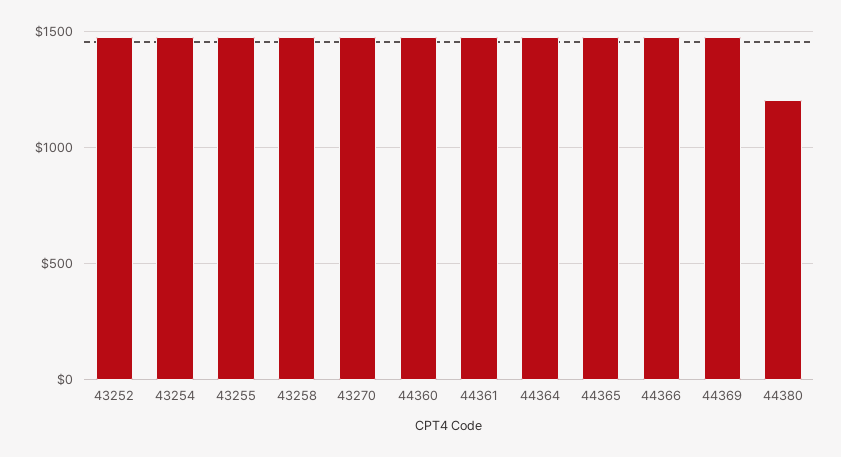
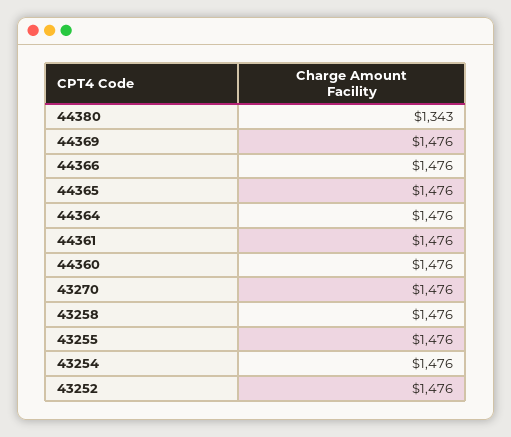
44380: 1200 -> 1343

